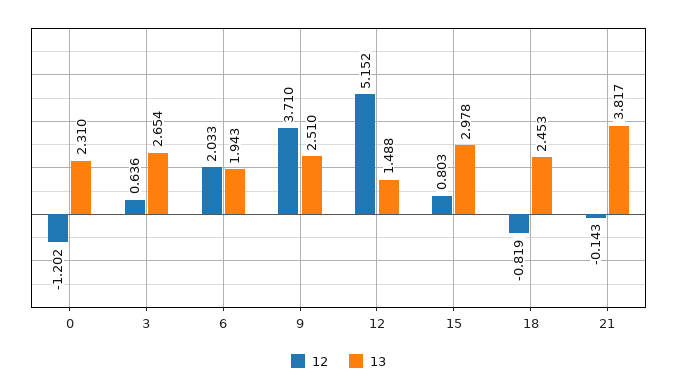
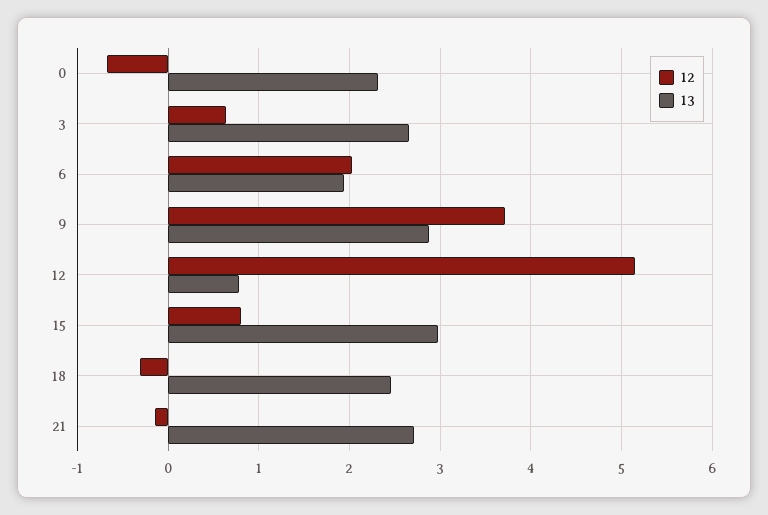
12, 0: -1.202 -> -0.7
13, 9: 2.51 -> 2.9
13, 12: 1.488 -> 0.8
12, 18: -0.819 -> -0.3
13, 21: 3.817 -> 2.7

